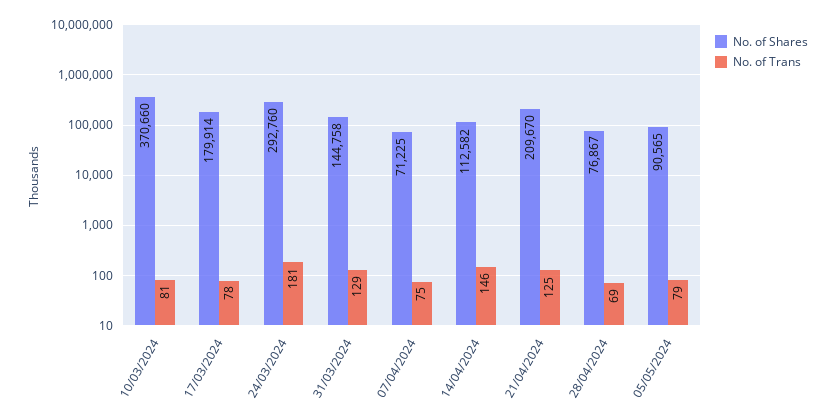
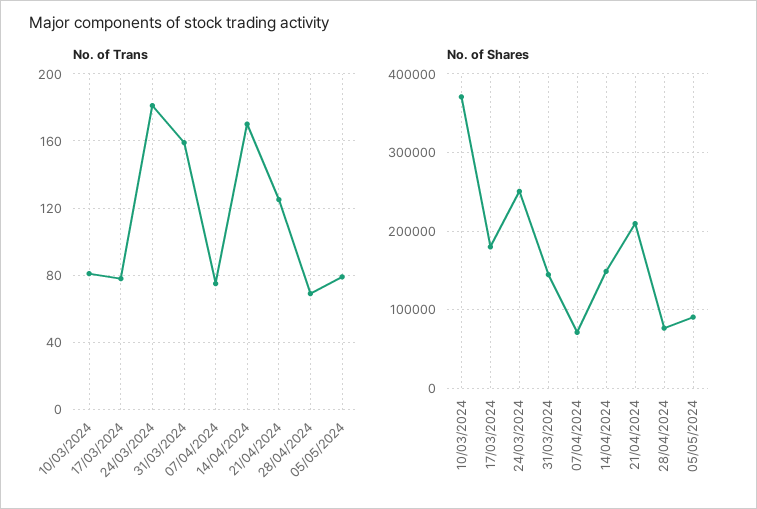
No. of Shares, 24/03/2024: 292760 -> 250000
No. of Trans, 31/03/2024: 129 -> 160
No. of Shares, 14/04/2024: 112582 -> 150000
No. of Trans, 14/04/2024: 146 -> 170

